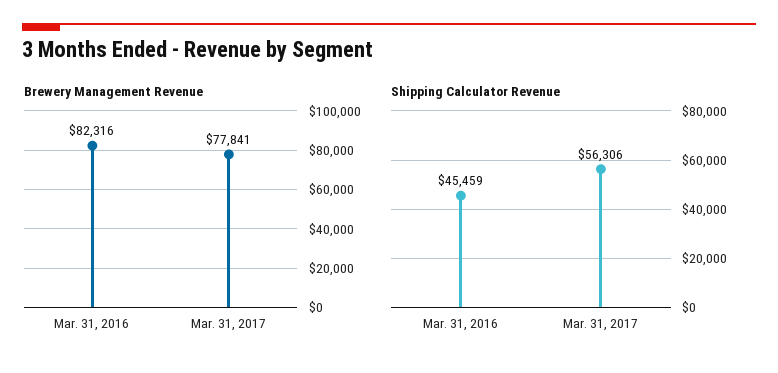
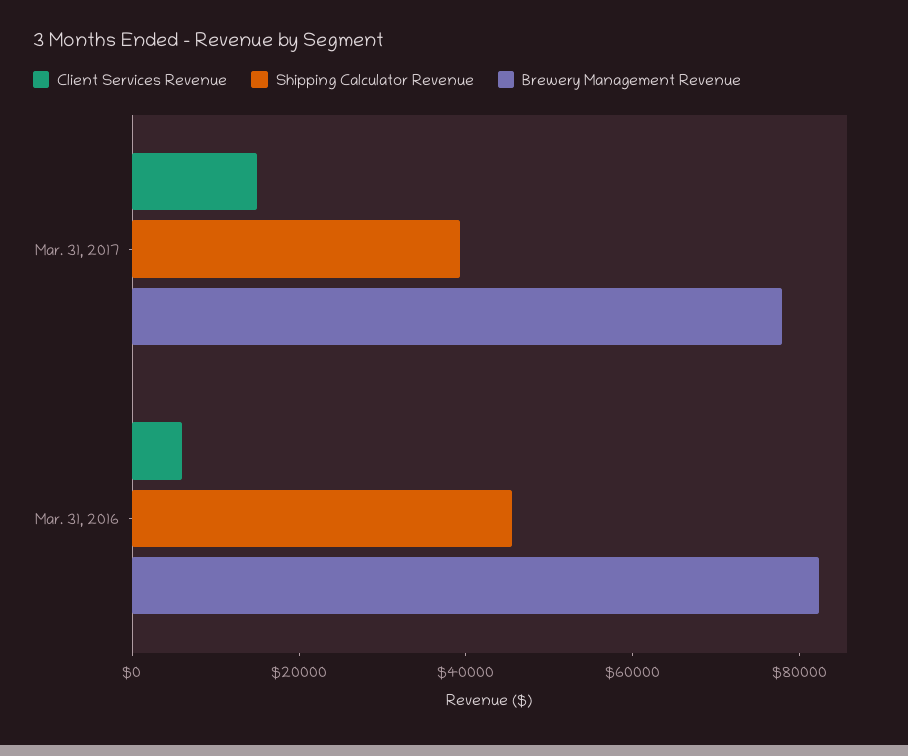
Shipping Calculator Revenue, Mar. 31, 2017: 56306 -> 40000
Client Services Revenue, Mar. 31, 2017: none -> 15000
Client Services Revenue, Mar. 31, 2016: none -> 5000

